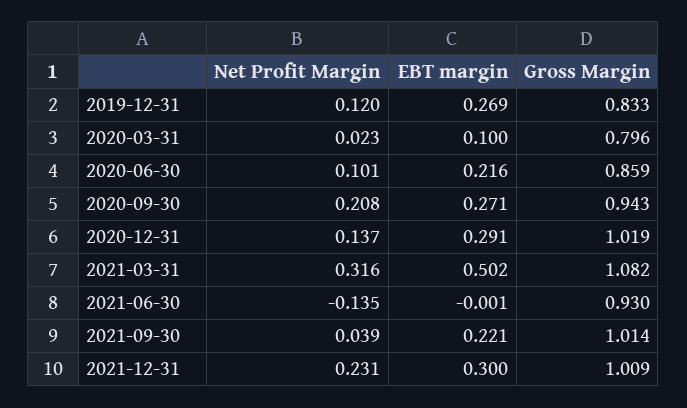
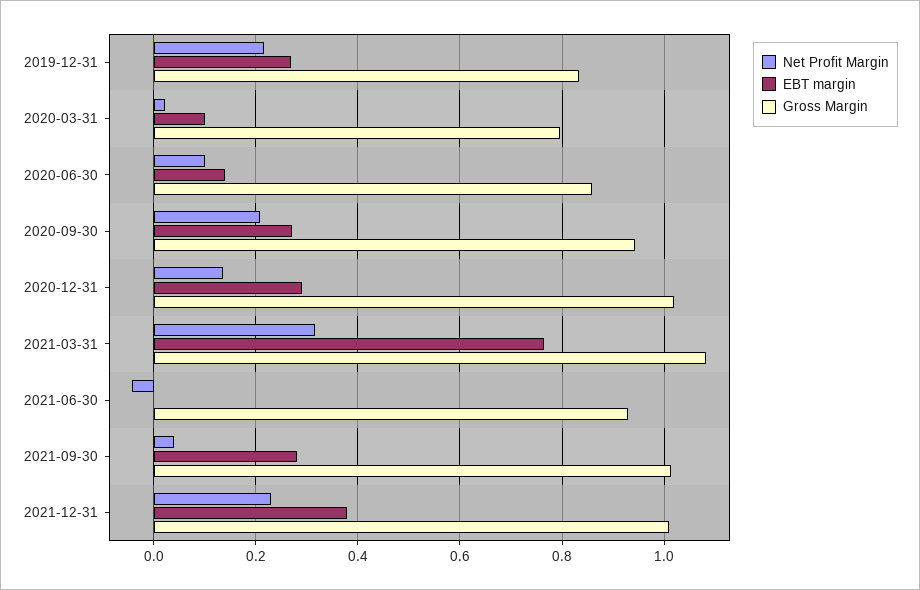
Net Profit Margin, 2019-12-31: 0.12 -> 0.22
EBT margin, 2020-06-30: 0.216 -> 0.14
EBT margin, 2021-03-31: 0.502 -> 0.76
Net Profit Margin, 2021-06-30: -0.135 -> -0.04
EBT margin, 2021-09-30: 0.221 -> 0.28
EBT margin, 2021-12-31: 0.3 -> 0.38

